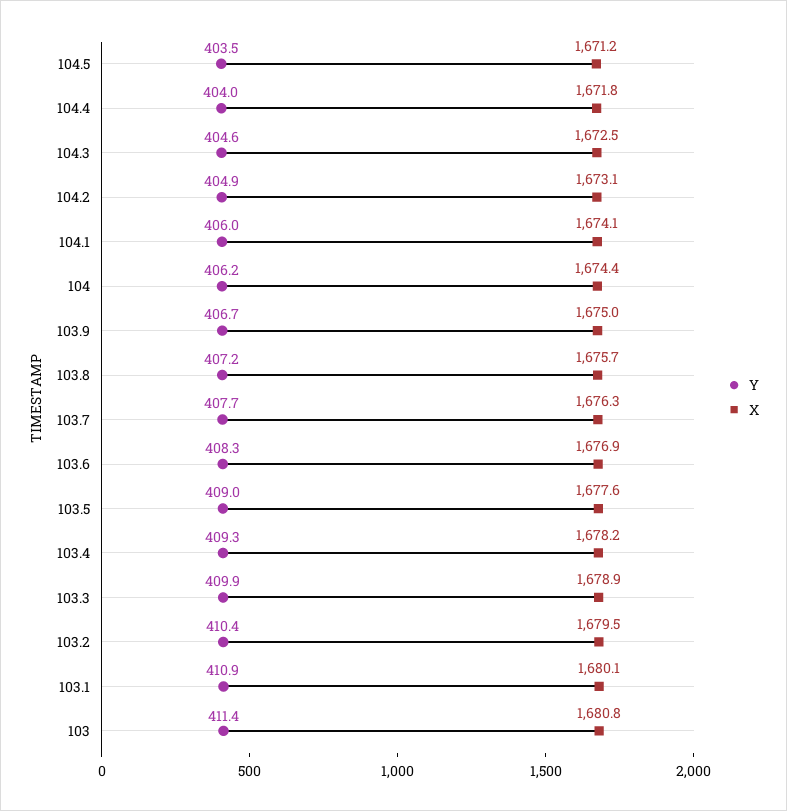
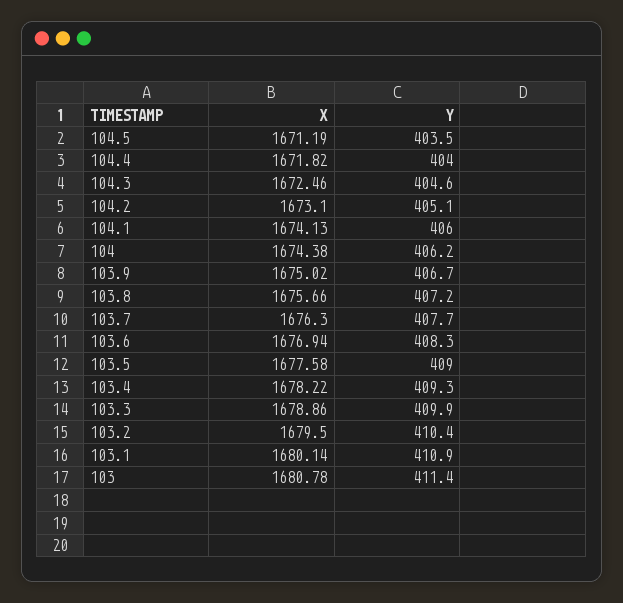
Y, 104.2: 404.9 -> 405.1

